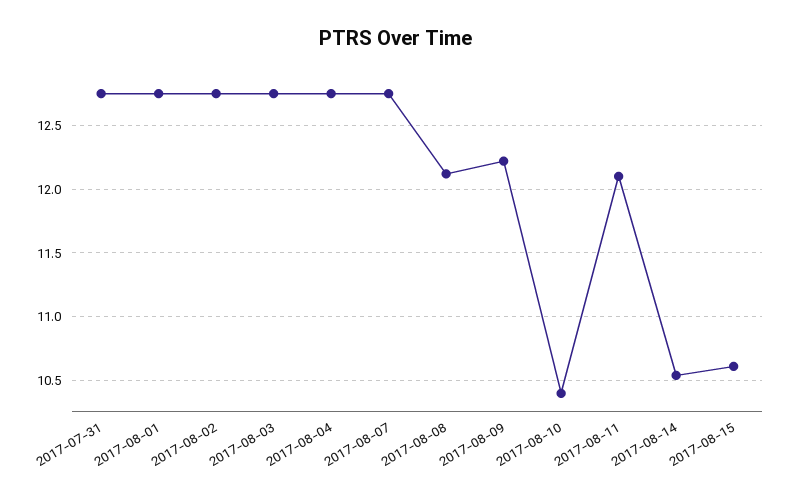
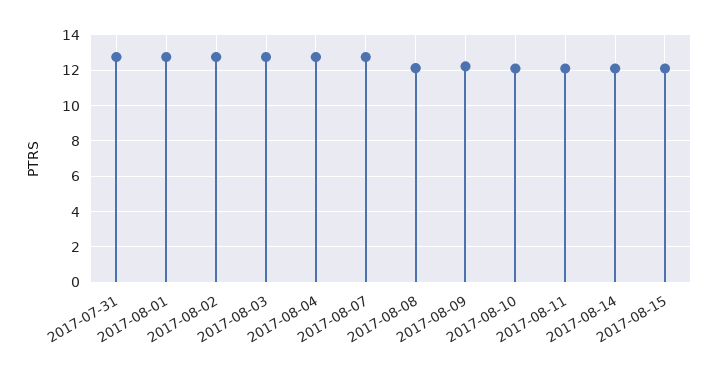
2017-08-10: 10.4 -> 12
2017-08-14: 10.55 -> 12
2017-08-15: 10.6 -> 12

